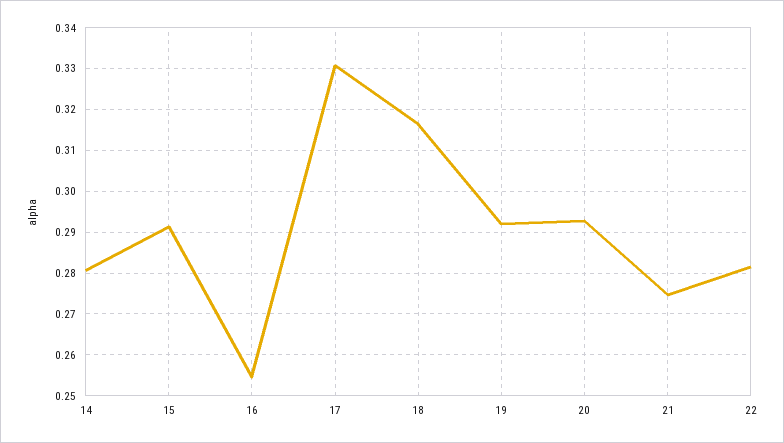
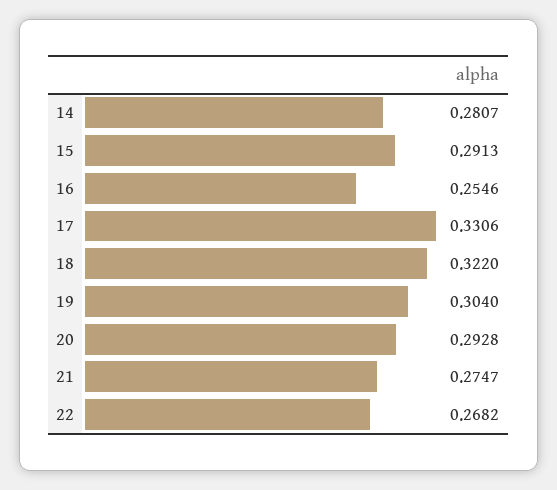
18: 0.316 -> 0.322
19: 0.292 -> 0.304
22: 0.282 -> 0.2682

